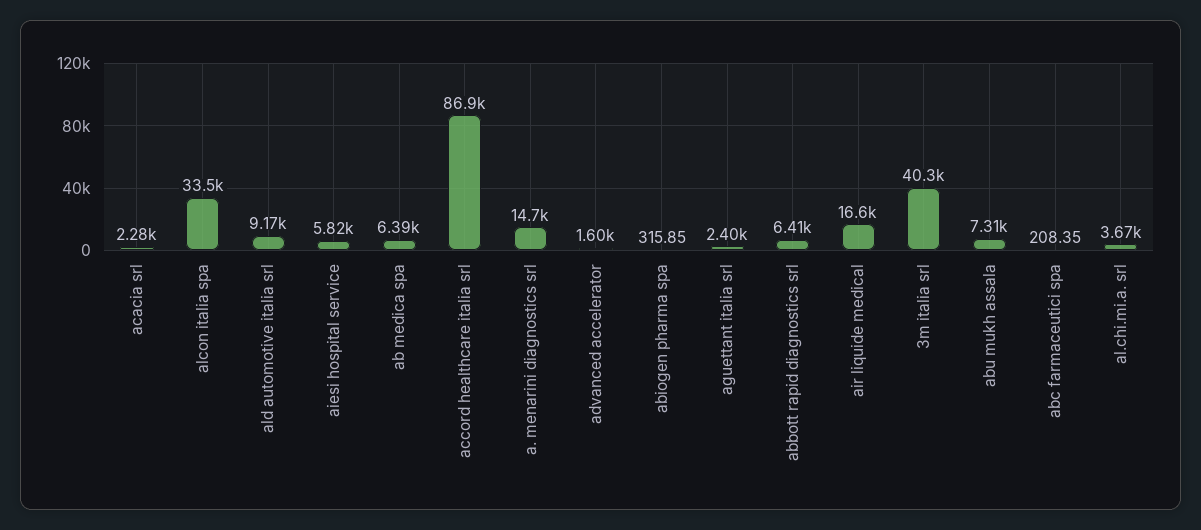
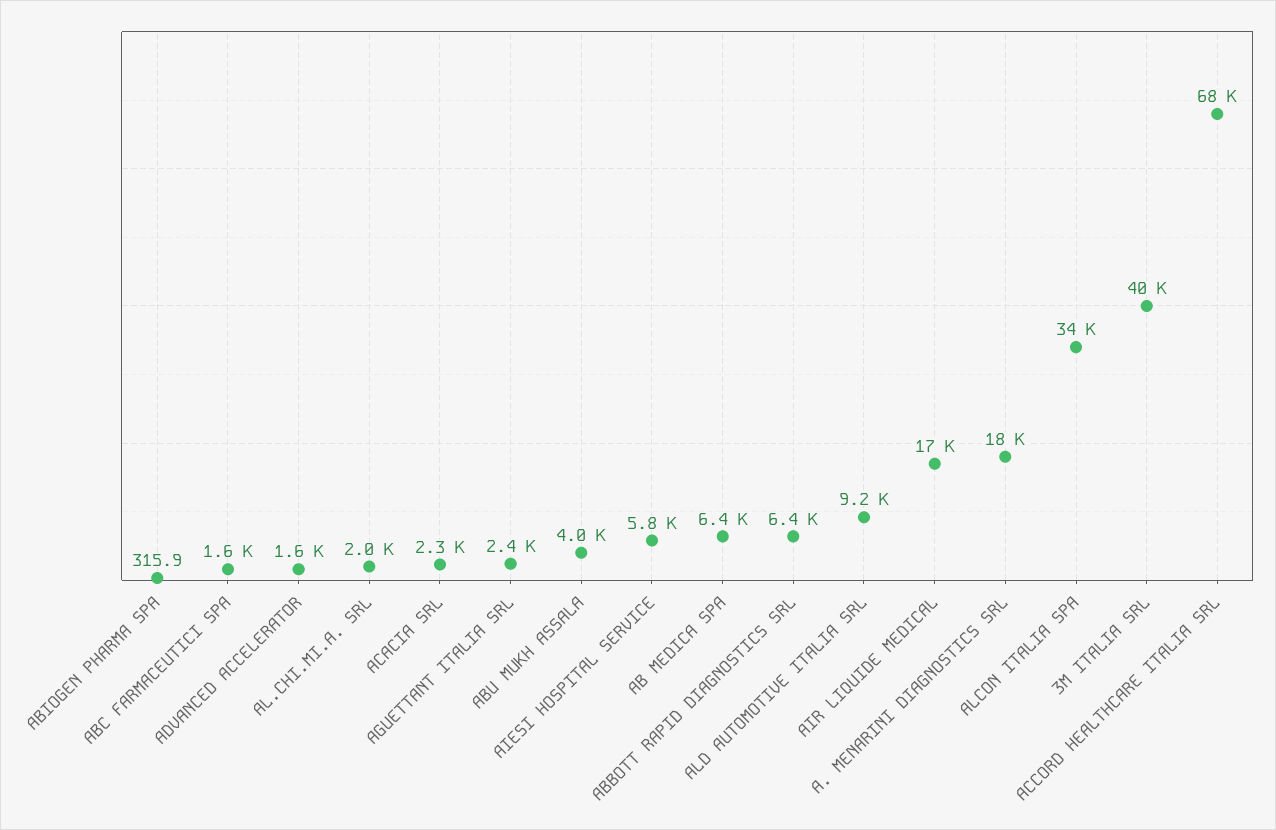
accord healthcare italia srl: 86900 -> 68000
a. menarini diagnostics srl: 14700 -> 18000
abu mukh assala: 7310 -> 4000
abc farmaceutici spa: 208.35 -> 1600
al.chi.mi.a. srl: 3670 -> 2000

